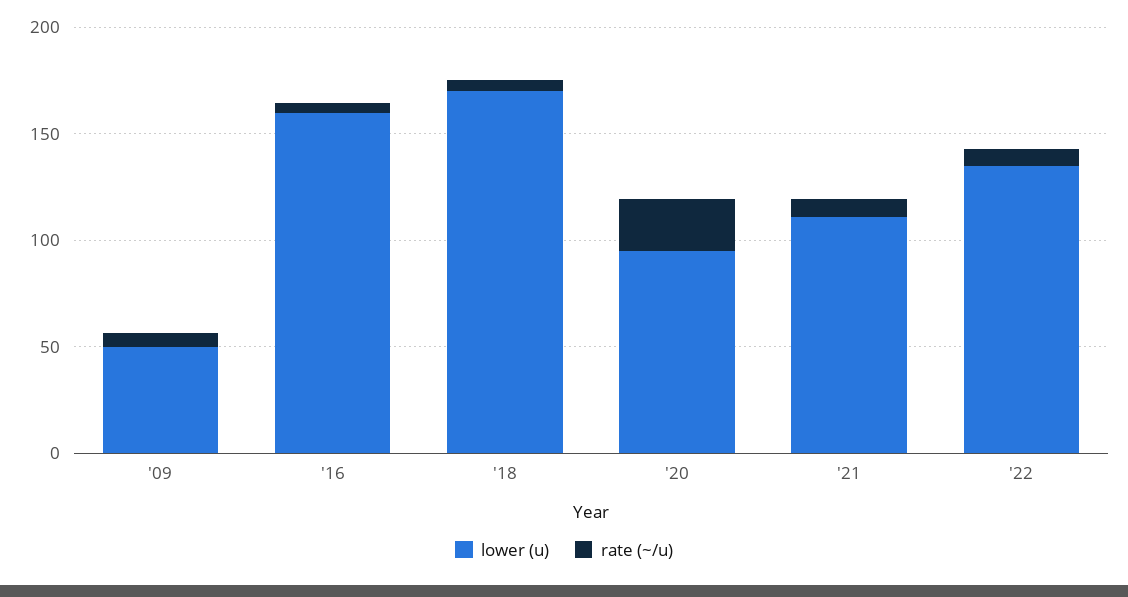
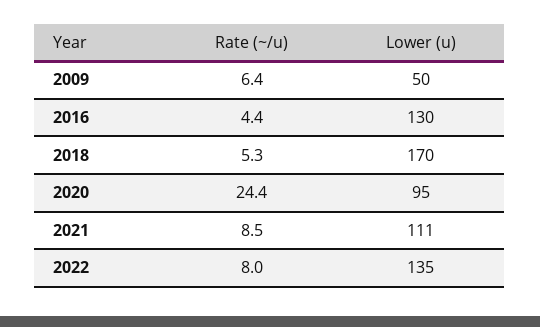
lower (u), '16: 160 -> 130

